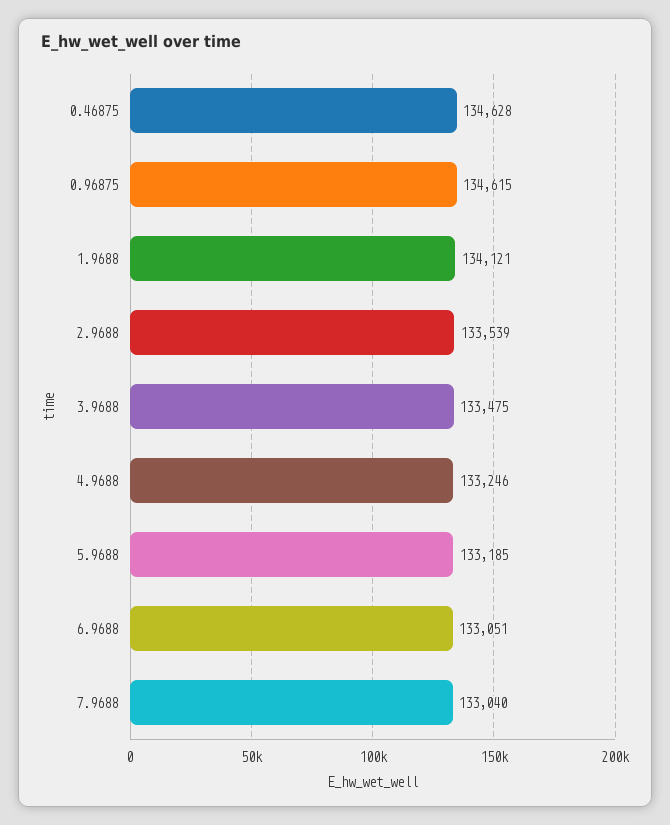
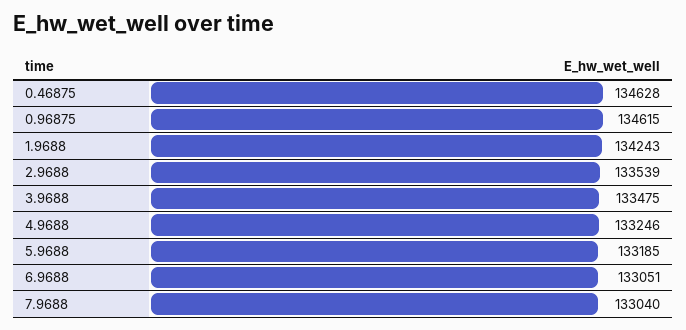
1.9688: 134121 -> 134243

